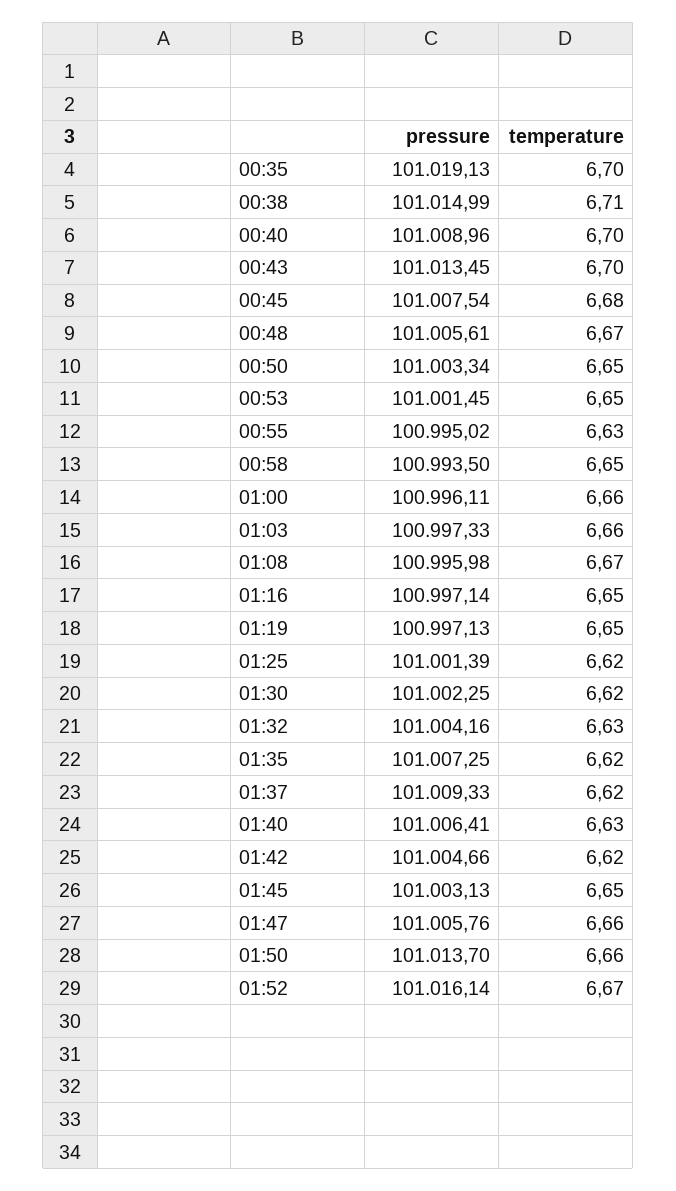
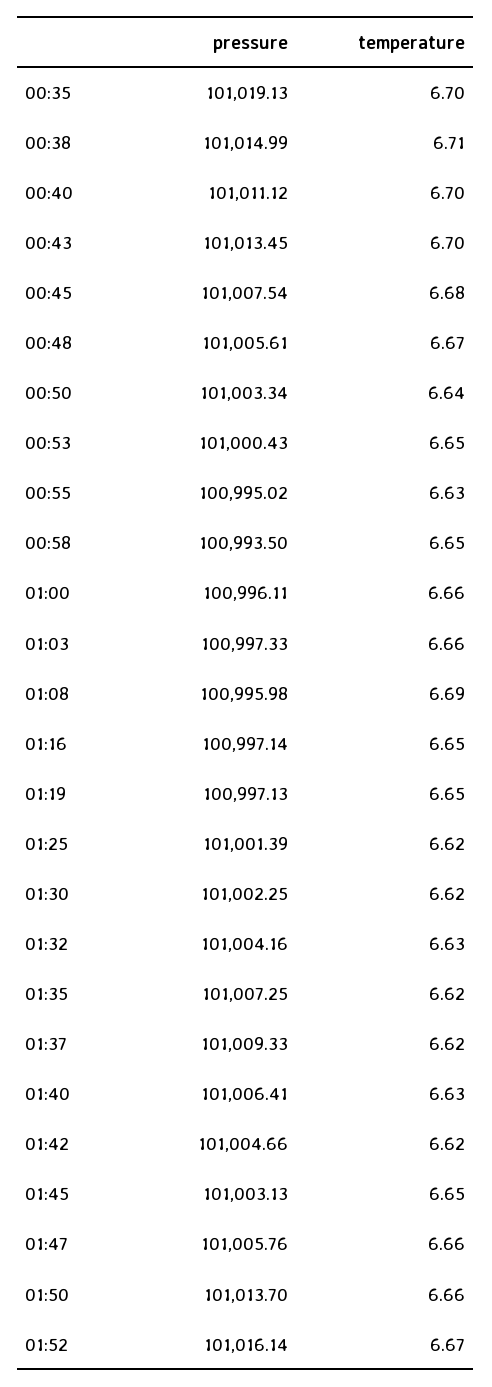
pressure, 00:40: 101008.96 -> 101011.12
temperature, 00:50: 6.65 -> 6.64
pressure, 00:53: 101001.45 -> 101000.43
temperature, 01:08: 6.67 -> 6.69

